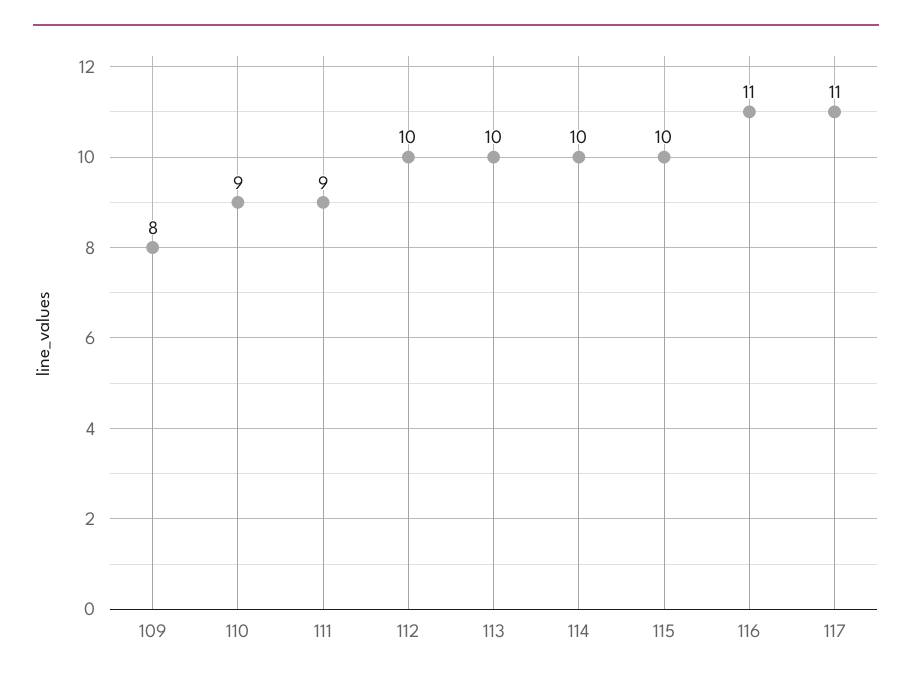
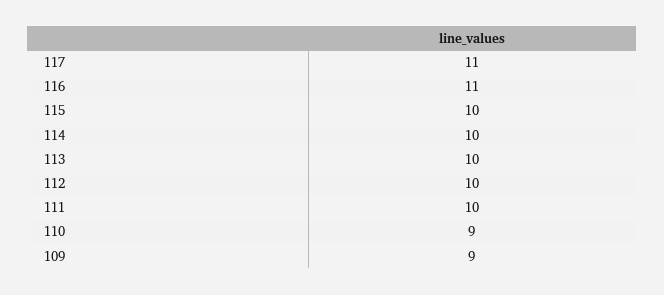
109: 8 -> 9
111: 9 -> 10

